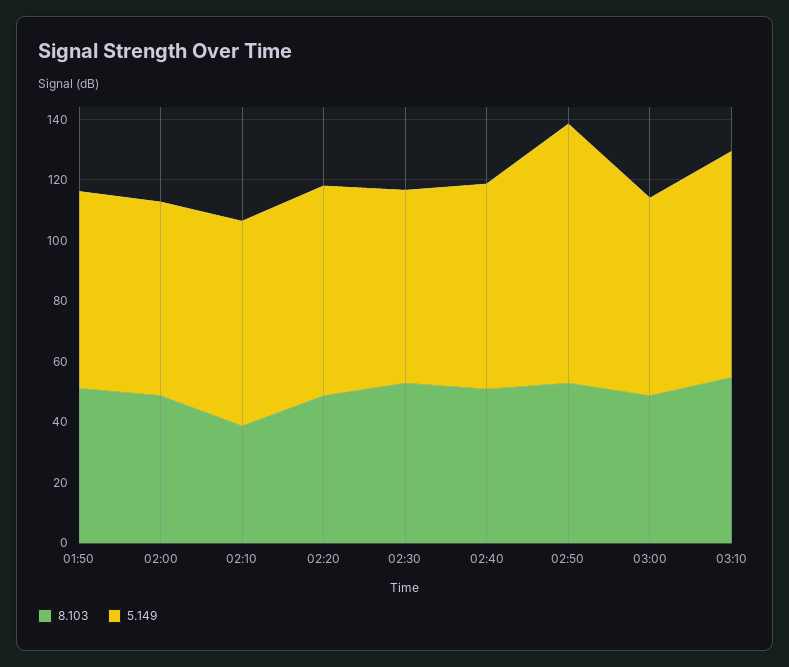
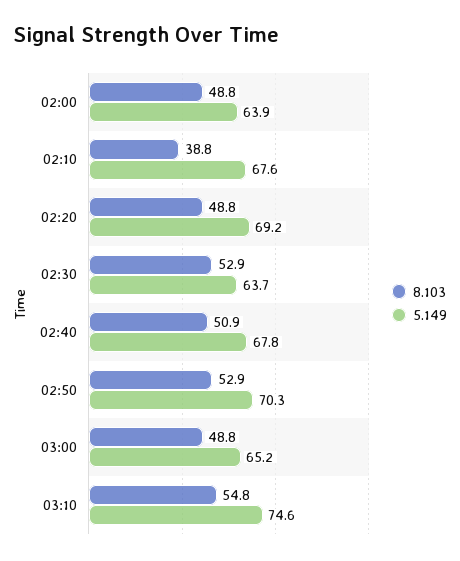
8.103, 01:50: 50 -> none
5.149, 01:50: 65 -> none
5.149, 02:50: 85 -> 70.3

